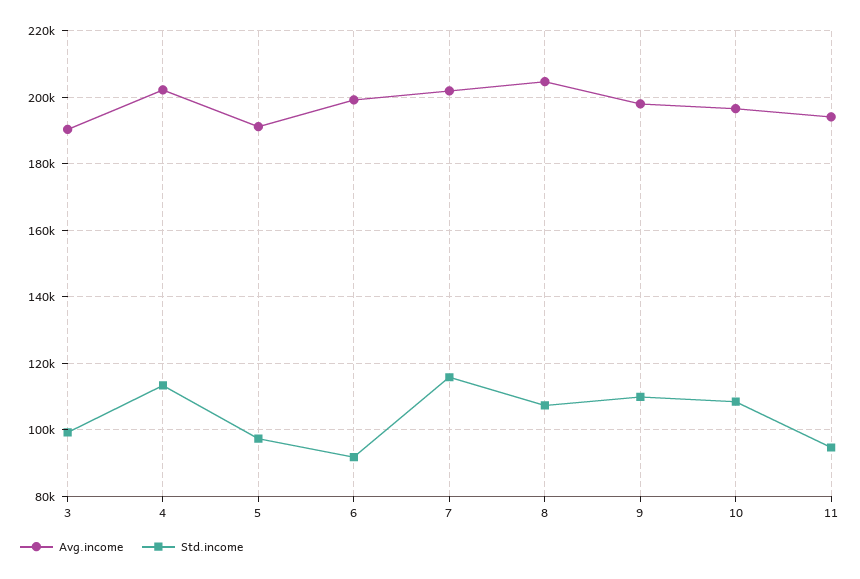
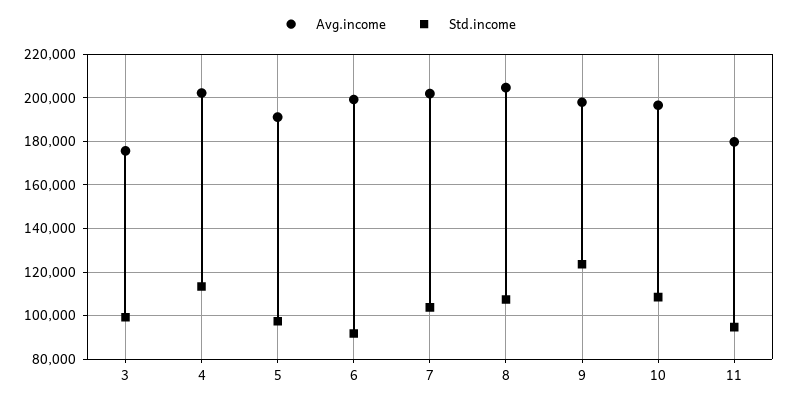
Avg.income, 3: 190000 -> 175000
Std.income, 7: 116000 -> 105000
Std.income, 9: 110000 -> 125000
Avg.income, 11: 194000 -> 180000

